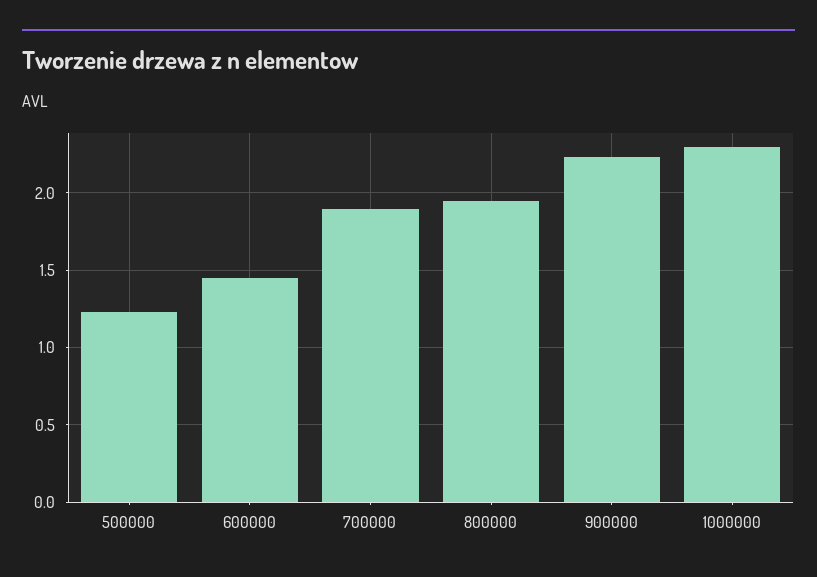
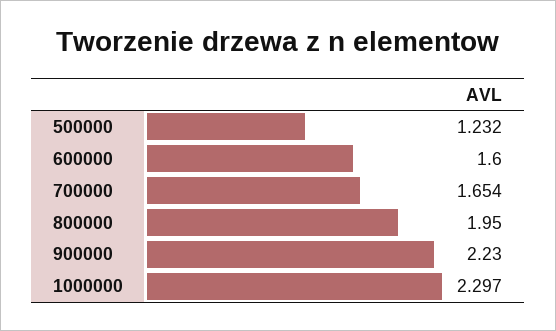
600000: 1.45 -> 1.6
700000: 1.9 -> 1.654

